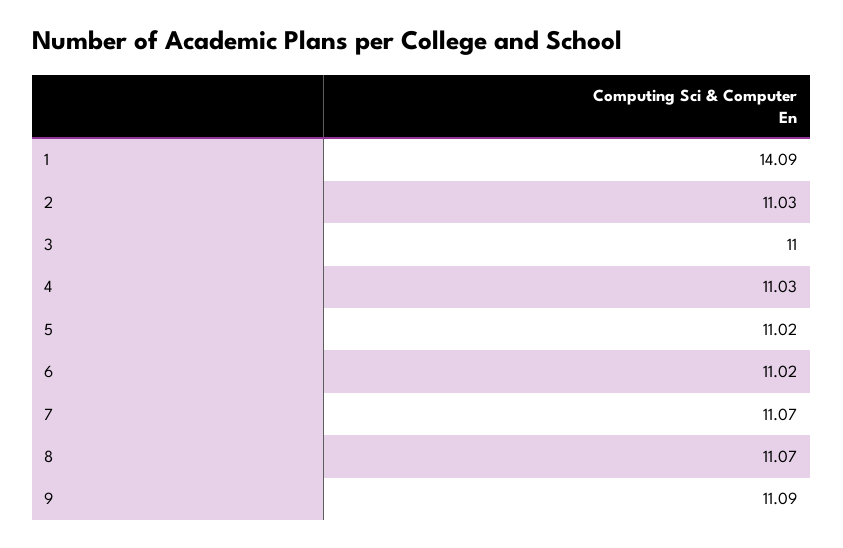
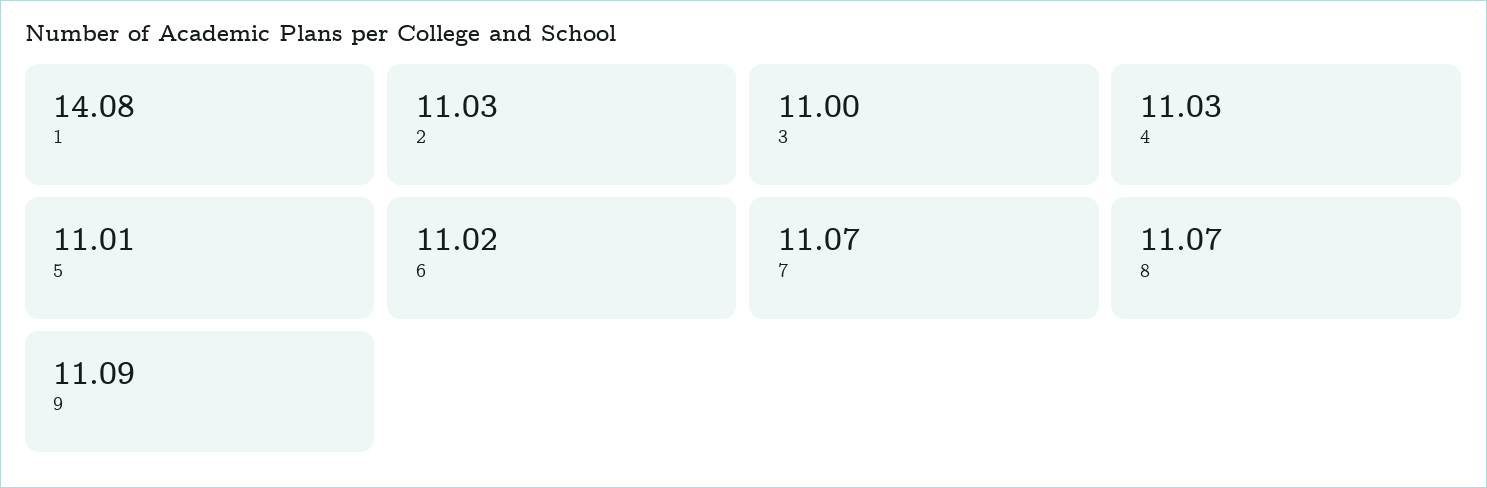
1: 14.09 -> 14.08
5: 11.02 -> 11.01

